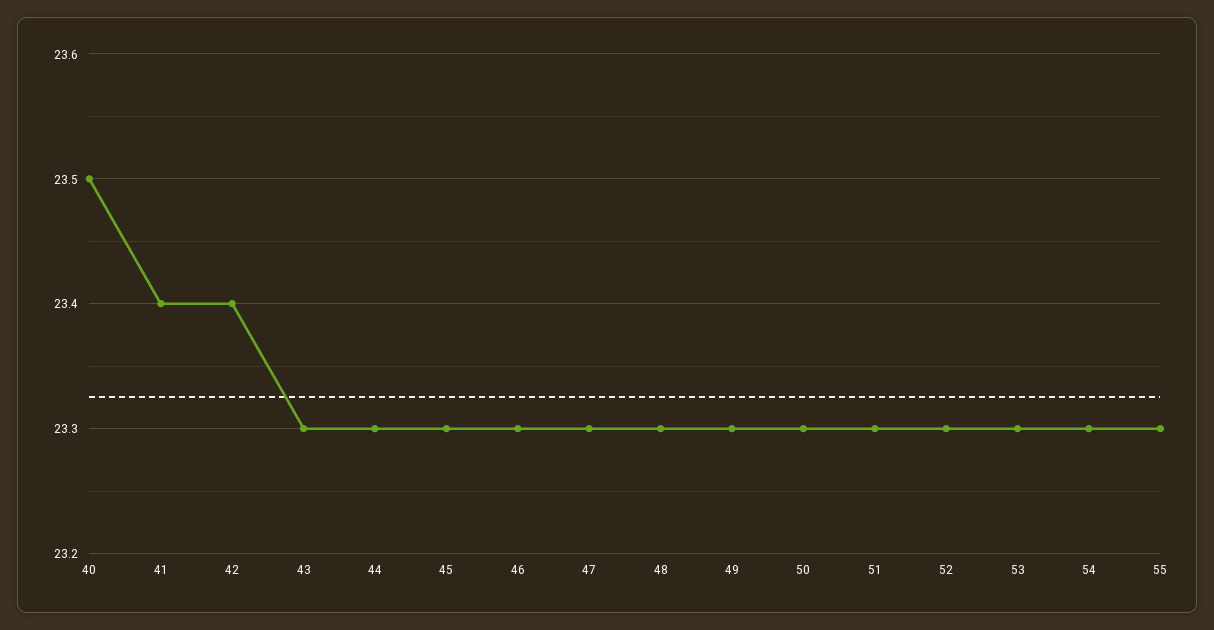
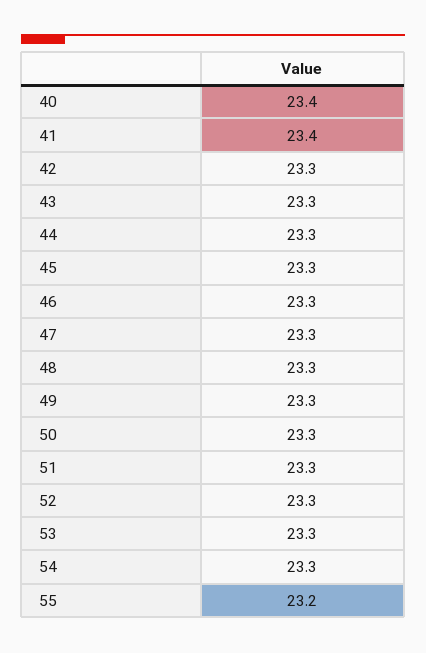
40: 23.5 -> 23.4
42: 23.4 -> 23.3
55: 23.3 -> 23.2

